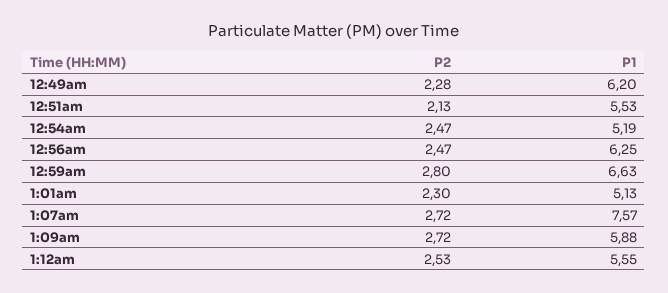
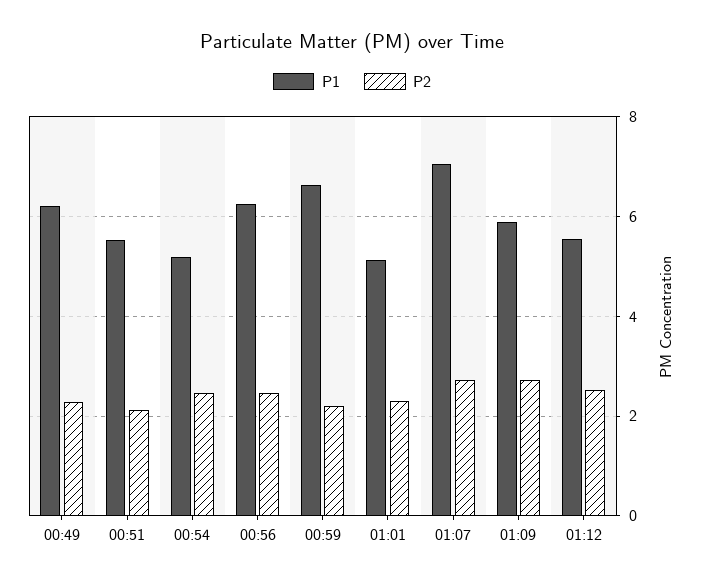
P2, 12:59am: 2.8 -> 2.2
P1, 1:07am: 7.57 -> 7

